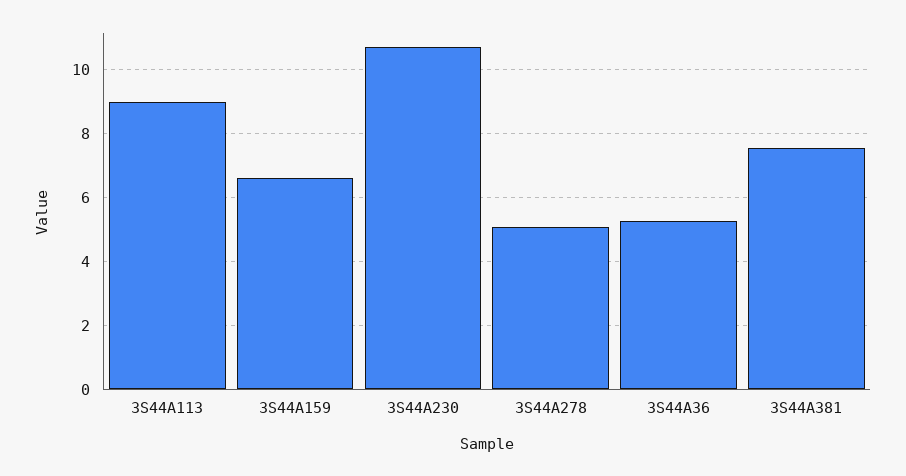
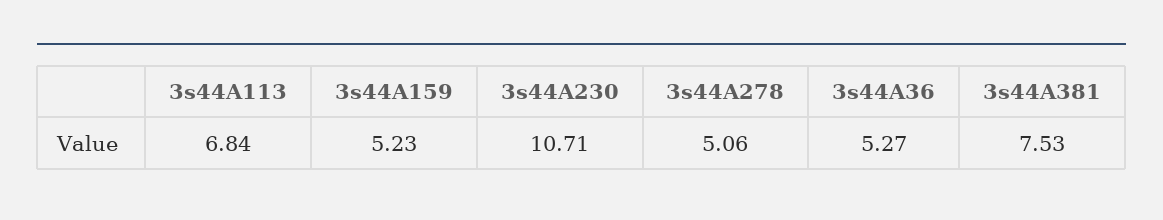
3S44A113: 9 -> 6.84
3S44A159: 6.6 -> 5.23

